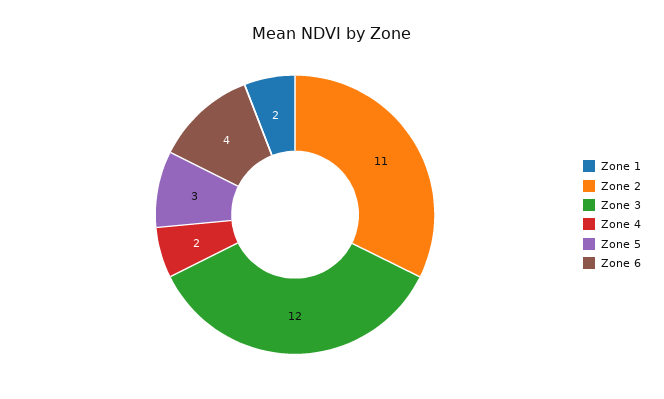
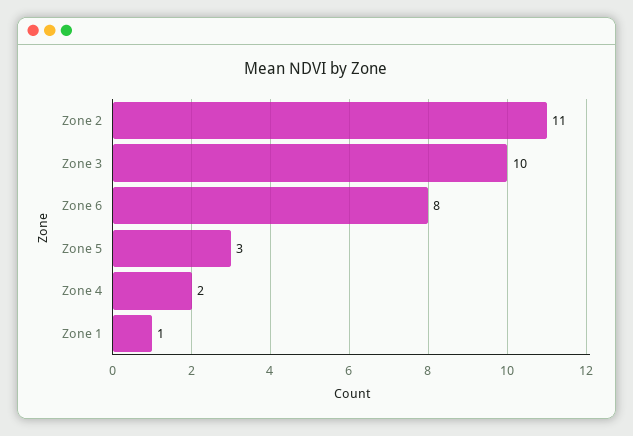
Zone 1: 2 -> 1
Zone 3: 12 -> 10
Zone 6: 4 -> 8

